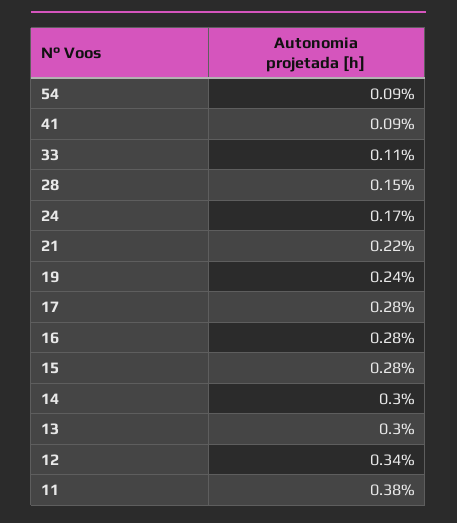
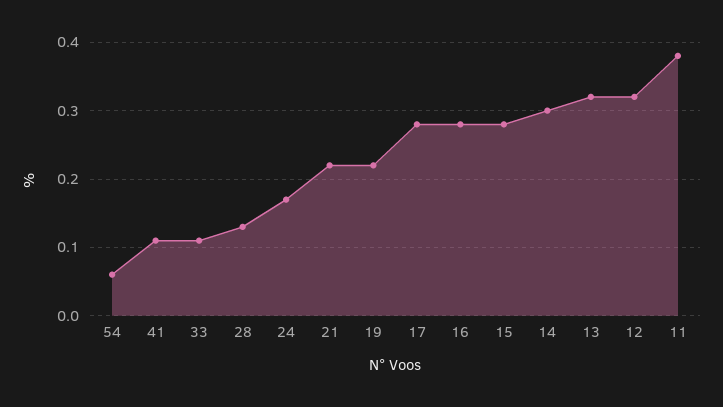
54: 0.09 -> 0.06
41: 0.09 -> 0.11
28: 0.15 -> 0.13
19: 0.24 -> 0.22
13: 0.3 -> 0.32
12: 0.34 -> 0.32

